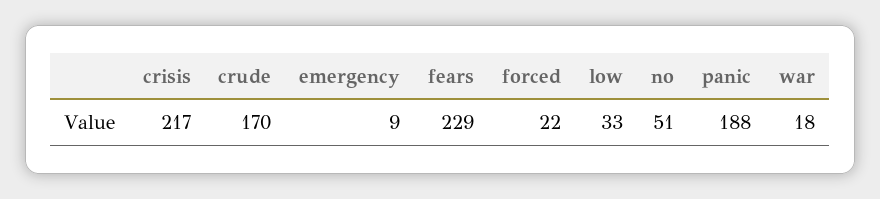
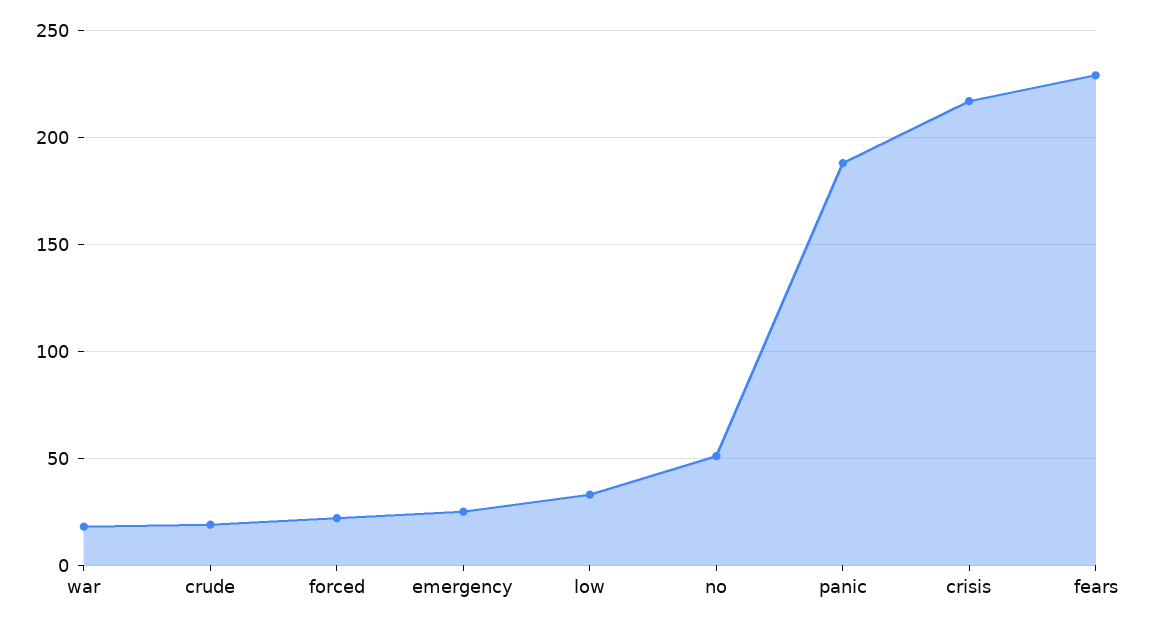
crude: 170 -> 20
emergency: 9 -> 25

